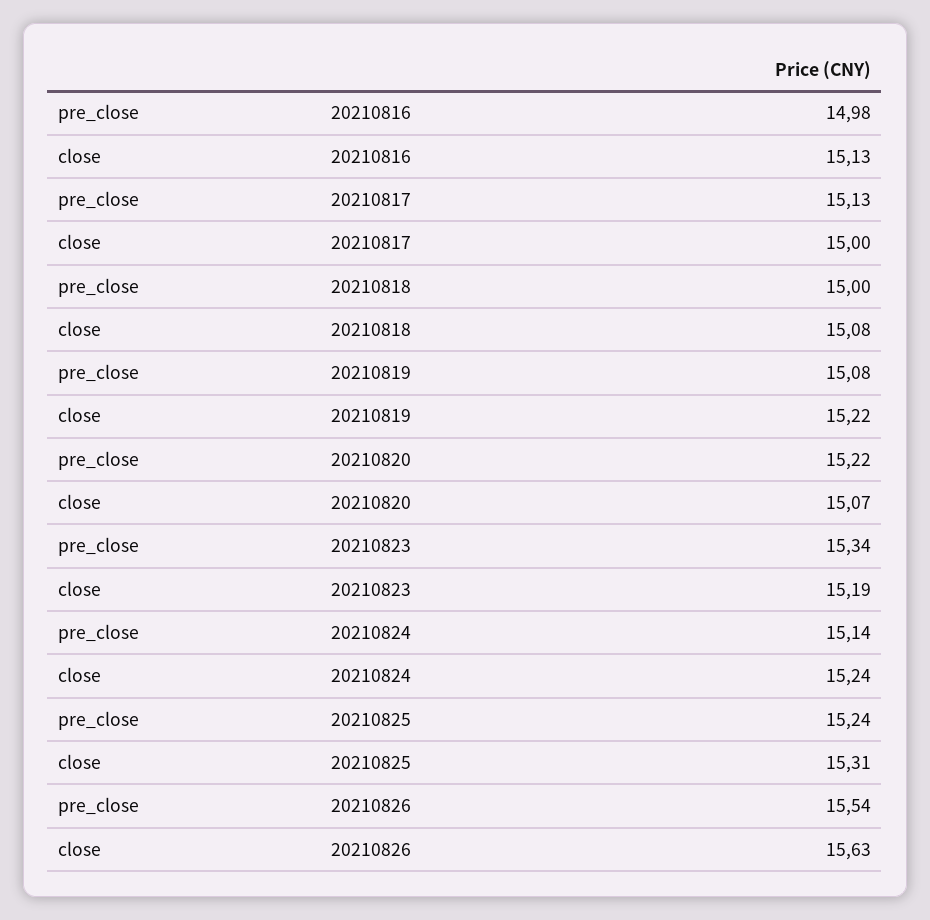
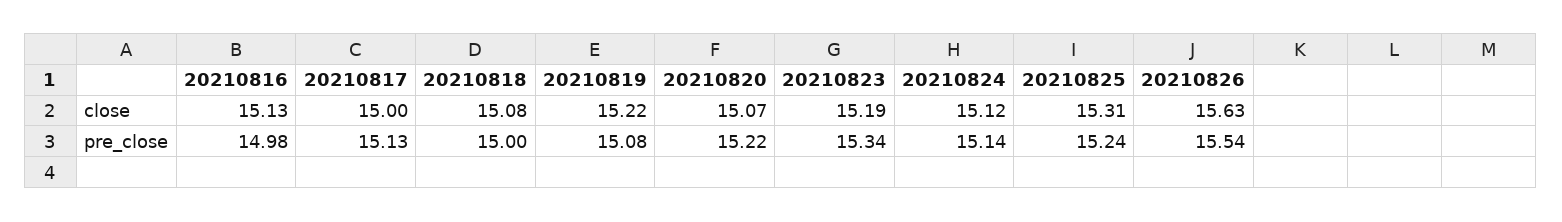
close, 20210824: 15.24 -> 15.12

